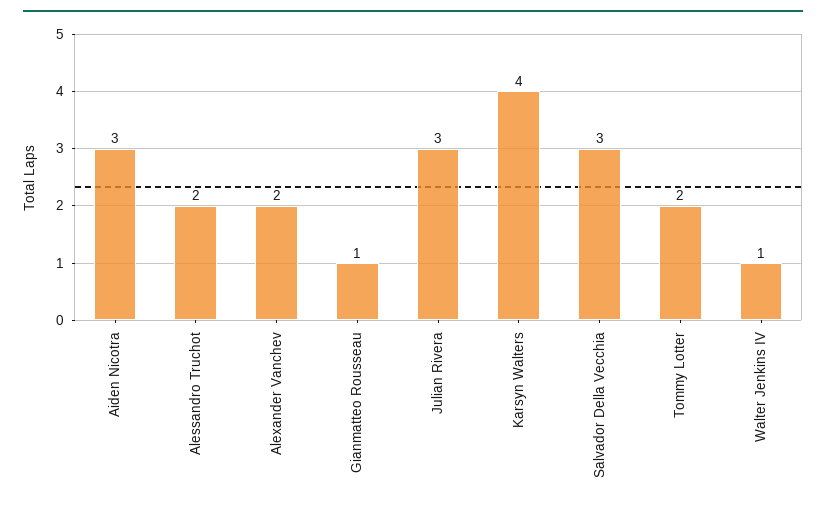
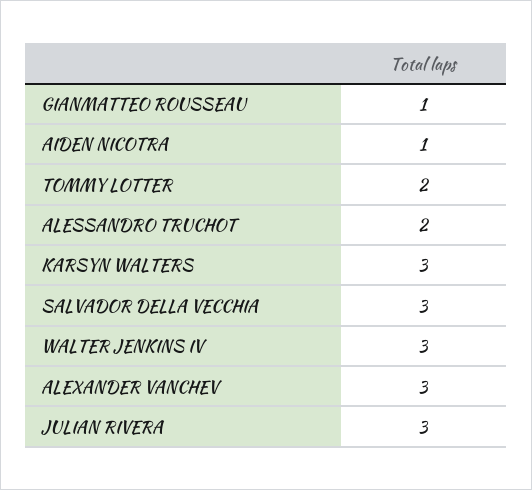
Aiden Nicotra: 3 -> 1
Alexander Vanchev: 2 -> 3
Karsyn Walters: 4 -> 3
Walter Jenkins IV: 1 -> 3

